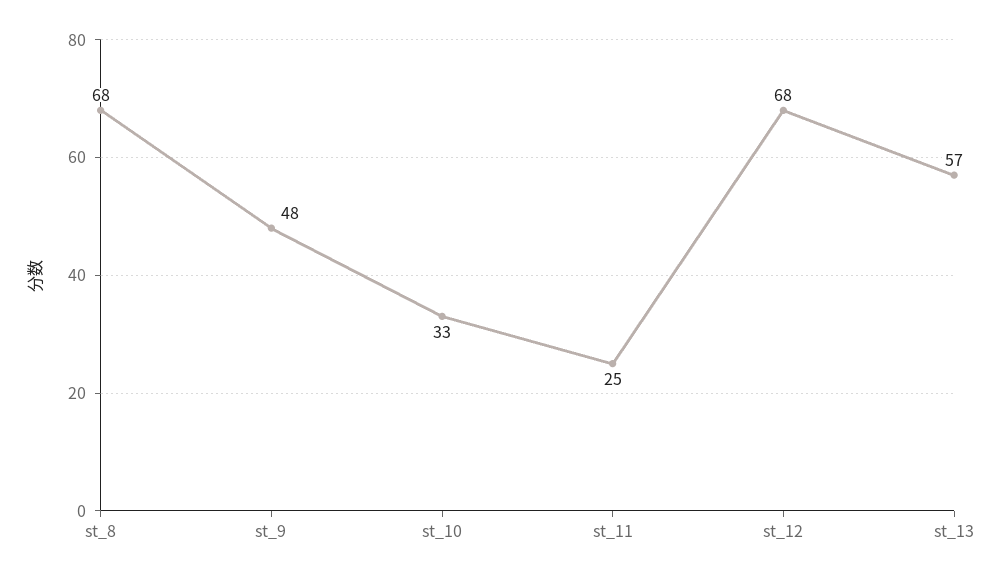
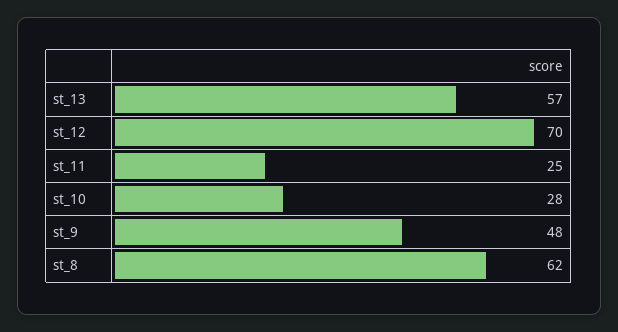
st_8: 68 -> 62
st_10: 33 -> 28
st_12: 68 -> 70

